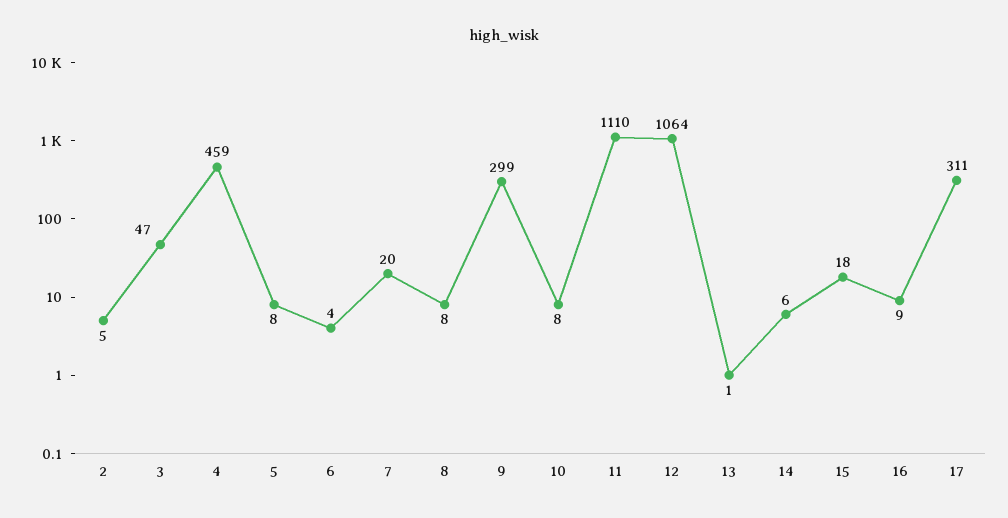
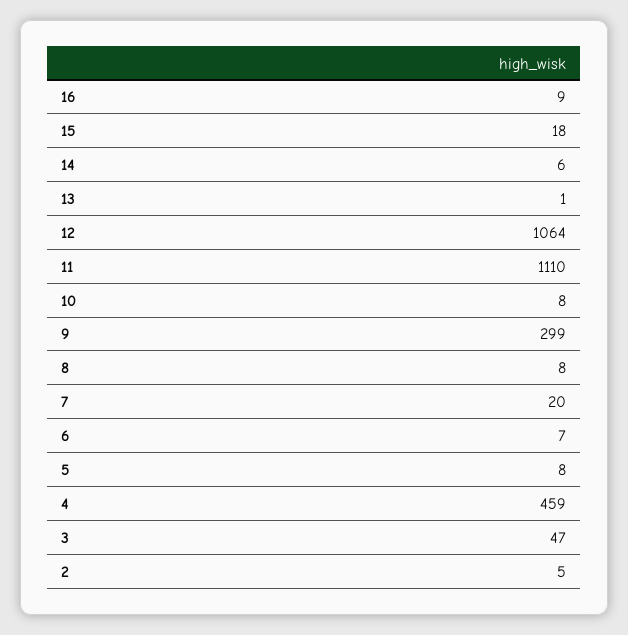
6: 4 -> 7
17: 311 -> none

